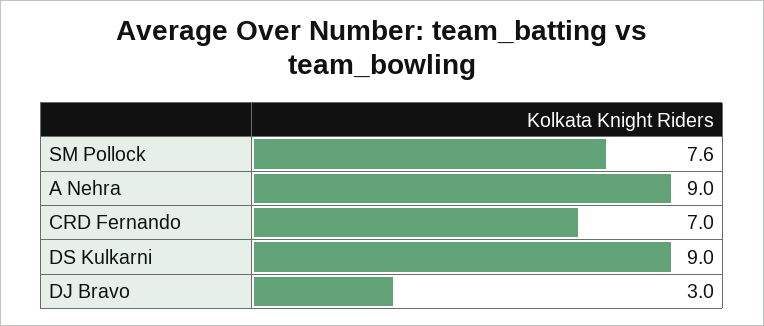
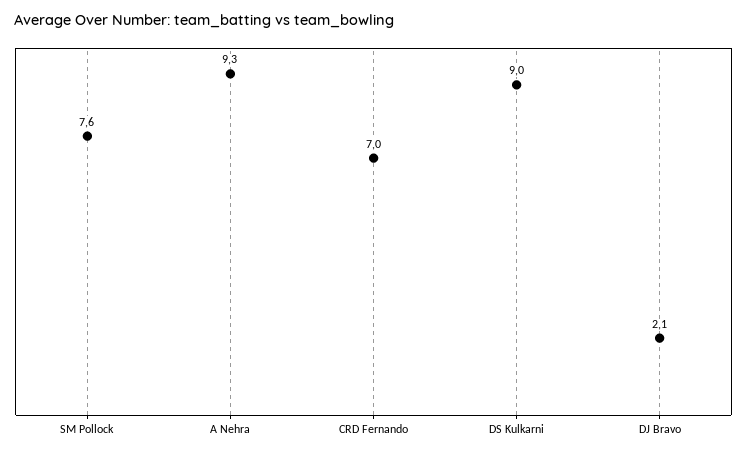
A Nehra: 9 -> 9.3
DJ Bravo: 3 -> 2.1

